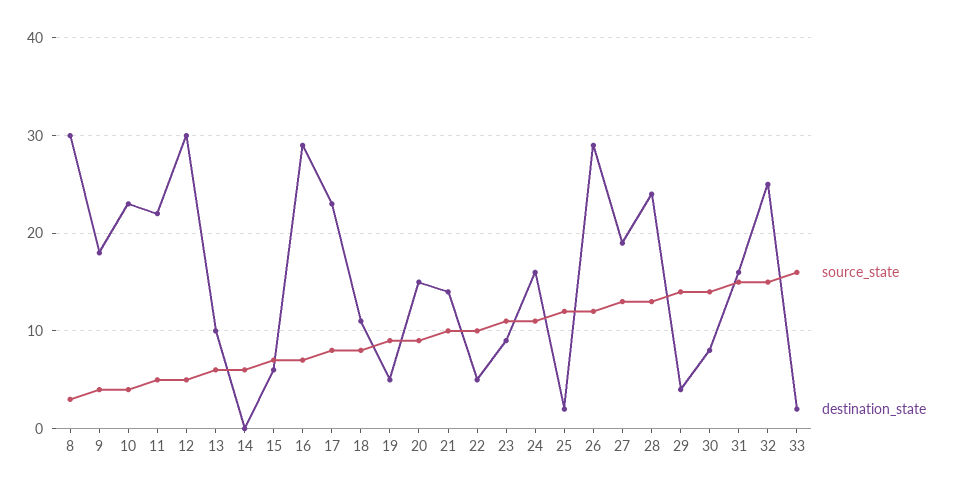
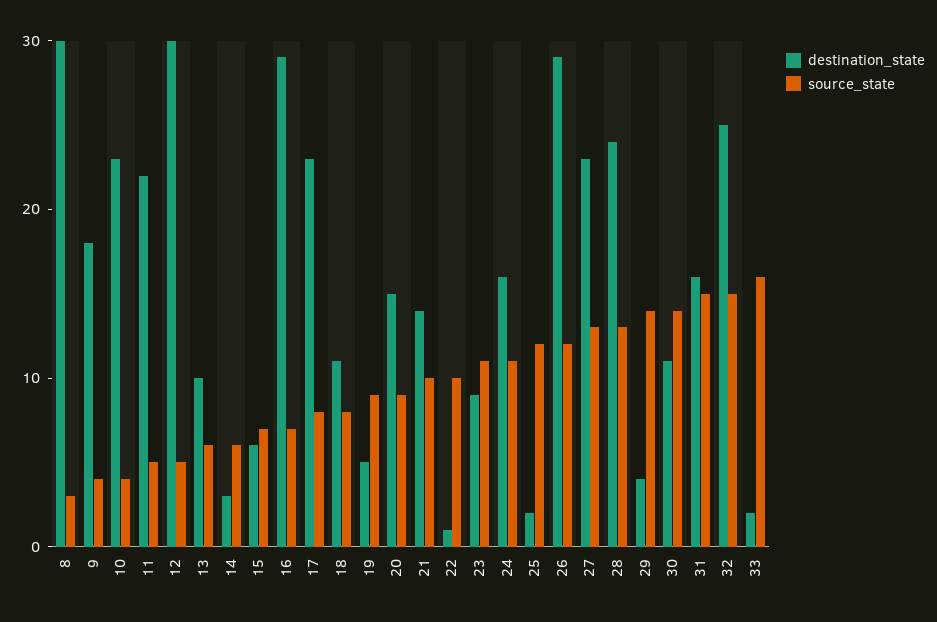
destination_state, 14: 0 -> 3
destination_state, 22: 5 -> 1
destination_state, 27: 19 -> 23
destination_state, 30: 8 -> 11

